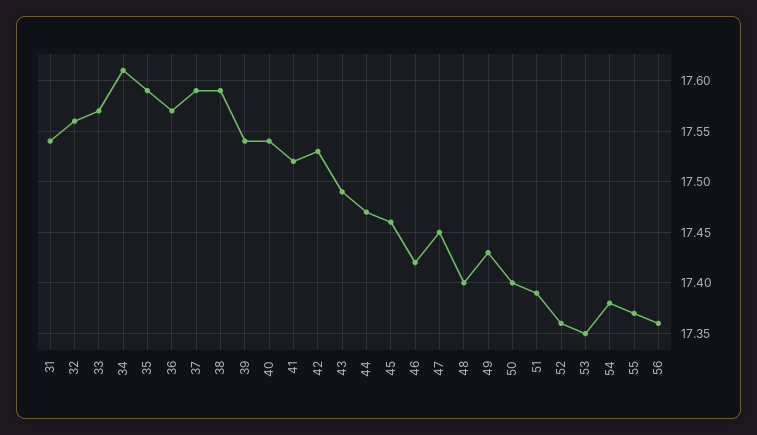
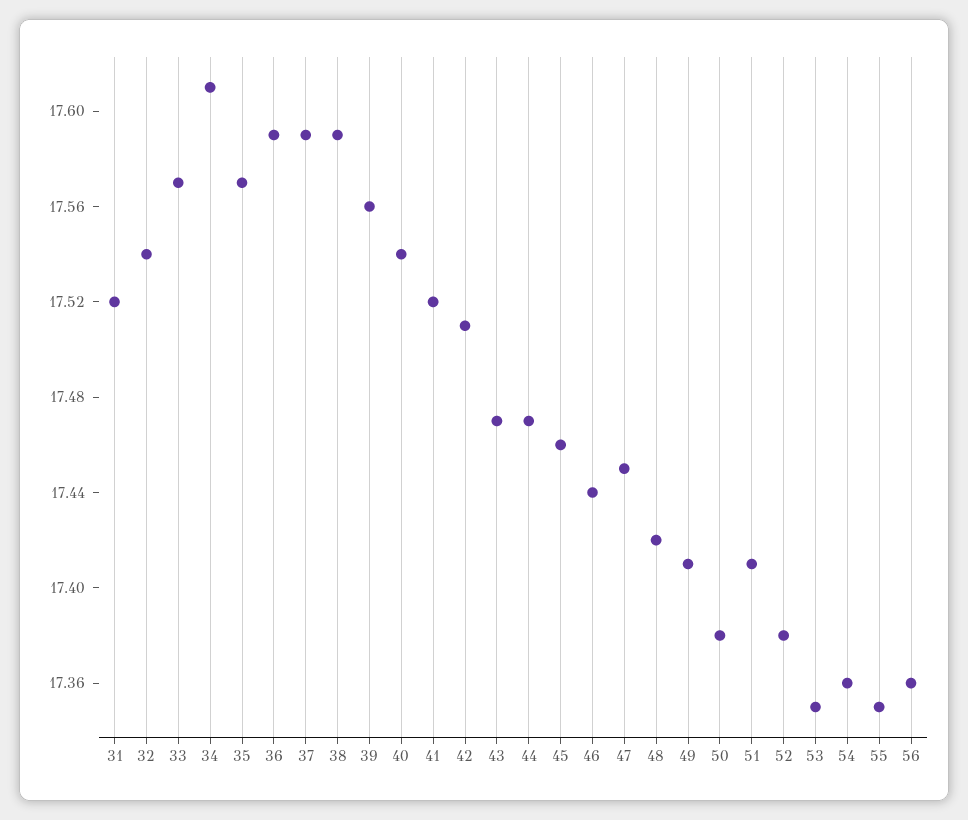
31: 17.54 -> 17.52
32: 17.56 -> 17.54
35: 17.59 -> 17.57
36: 17.57 -> 17.59
39: 17.54 -> 17.56
42: 17.53 -> 17.51
43: 17.49 -> 17.47
46: 17.42 -> 17.44
48: 17.4 -> 17.42
49: 17.43 -> 17.41
50: 17.4 -> 17.38
51: 17.39 -> 17.41
52: 17.36 -> 17.38
54: 17.38 -> 17.36
55: 17.37 -> 17.35

